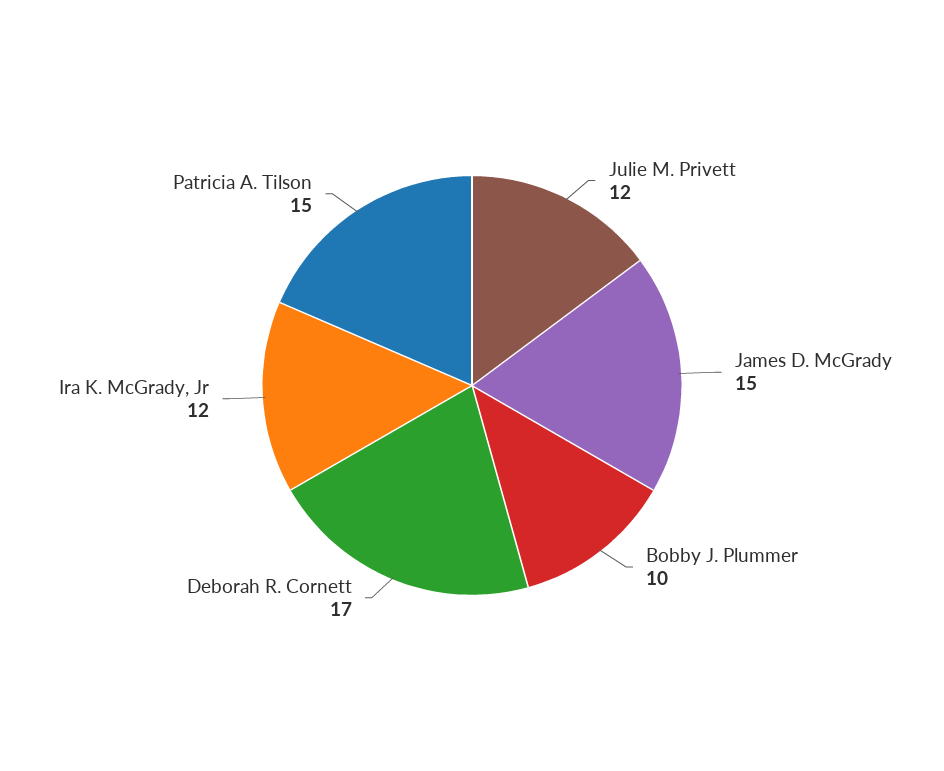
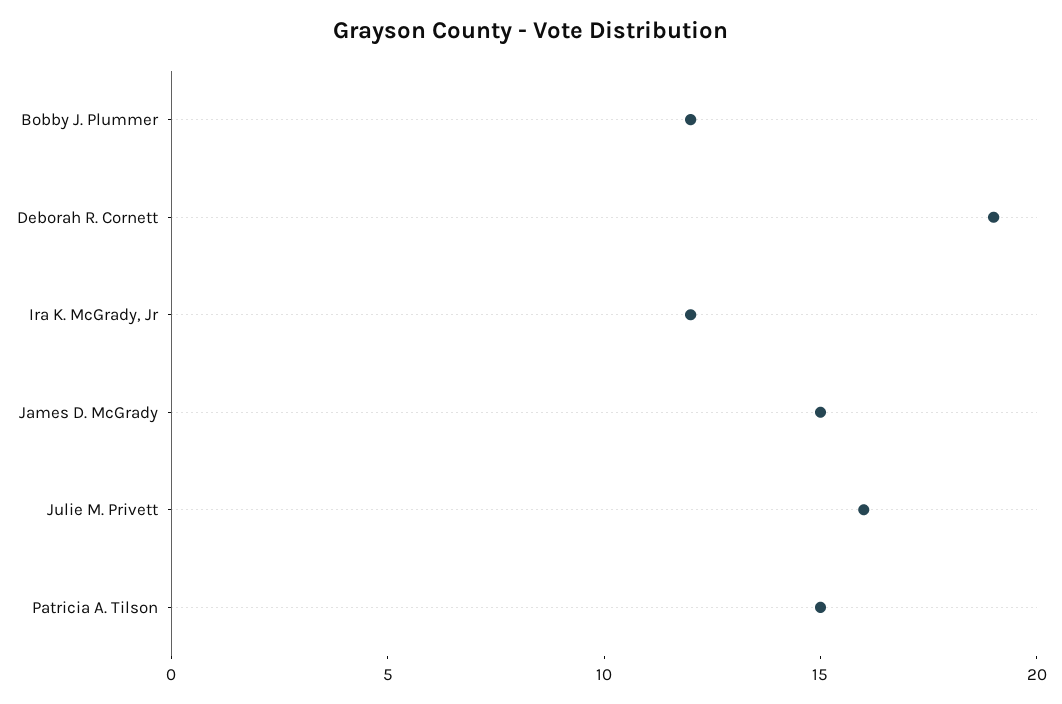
Julie M. Privett: 12 -> 16
Bobby J. Plummer: 10 -> 12
Deborah R. Cornett: 17 -> 19

